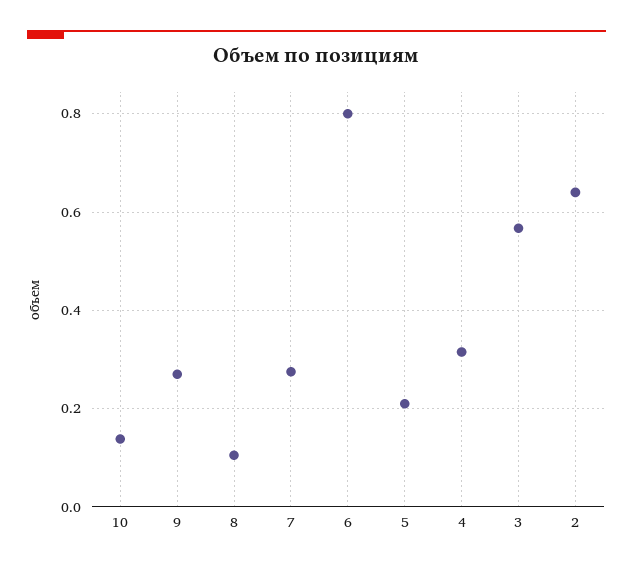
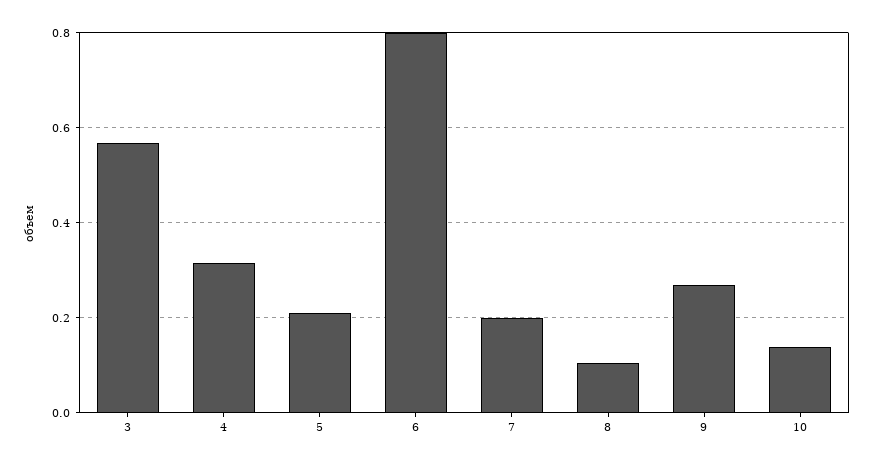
7: 0.28 -> 0.2
2: 0.64 -> none

